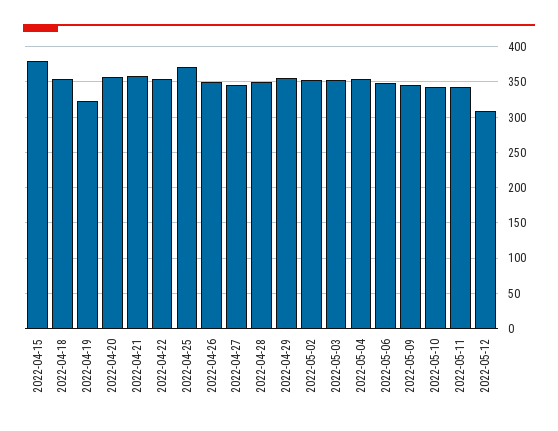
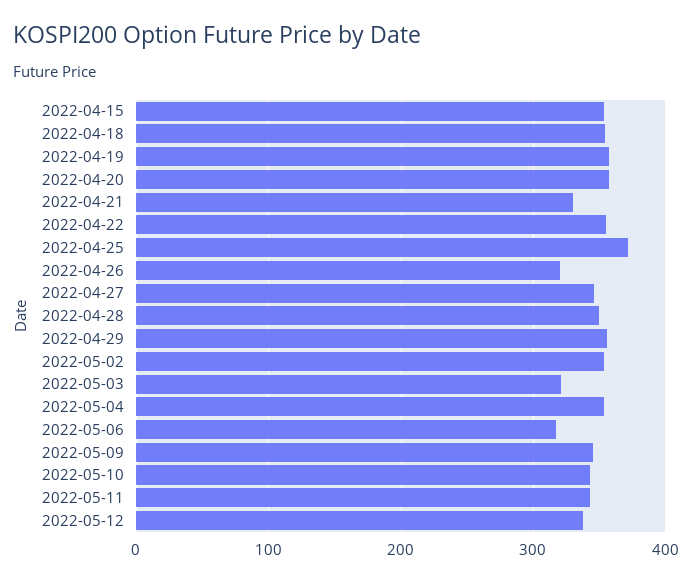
2022-04-15: 380 -> 350
2022-04-19: 320 -> 360
2022-04-21: 360 -> 330
2022-04-26: 350 -> 320
2022-05-03: 350 -> 320
2022-05-06: 350 -> 320
2022-05-12: 310 -> 340

